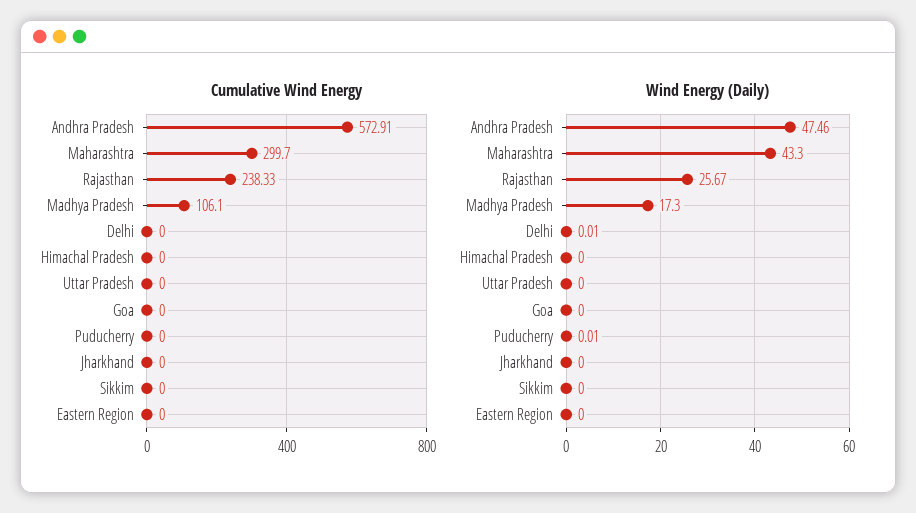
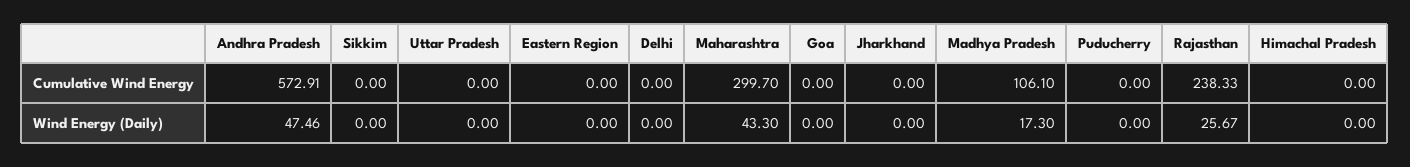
Wind Energy (Daily), Delhi: 0.01 -> 0
Wind Energy (Daily), Puducherry: 0.01 -> 0

